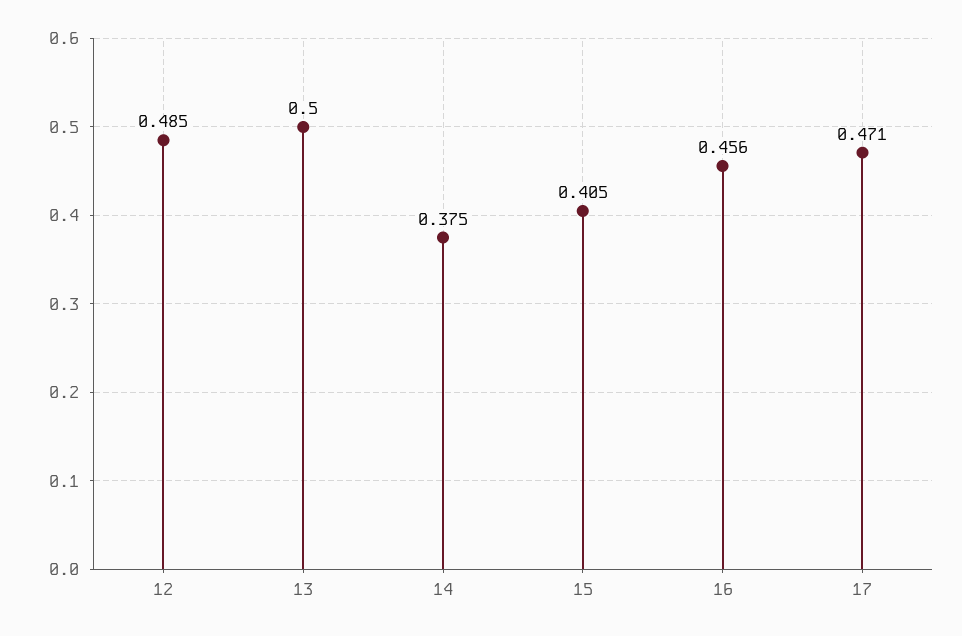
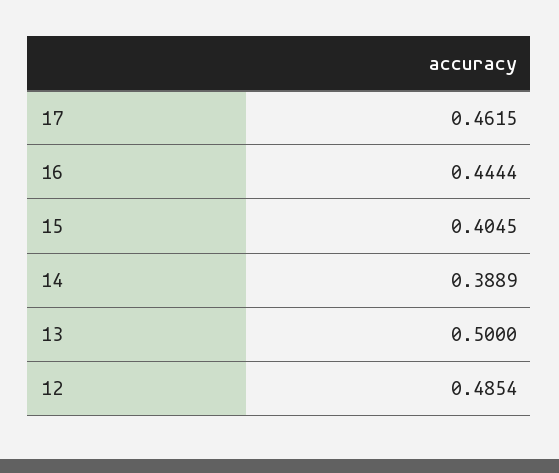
14: 0.375 -> 0.3889
16: 0.456 -> 0.4444
17: 0.471 -> 0.4615

